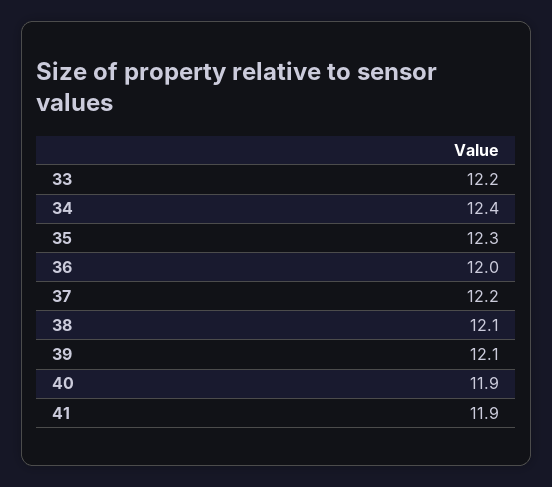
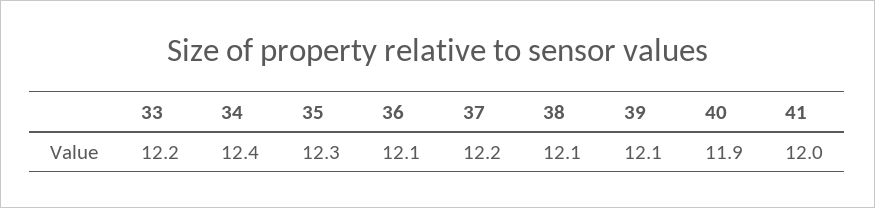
36: 12 -> 12.1
41: 11.9 -> 12

